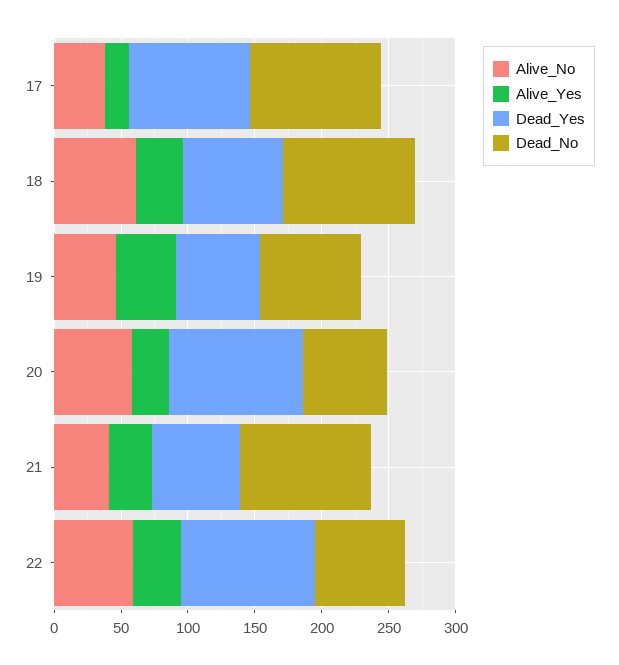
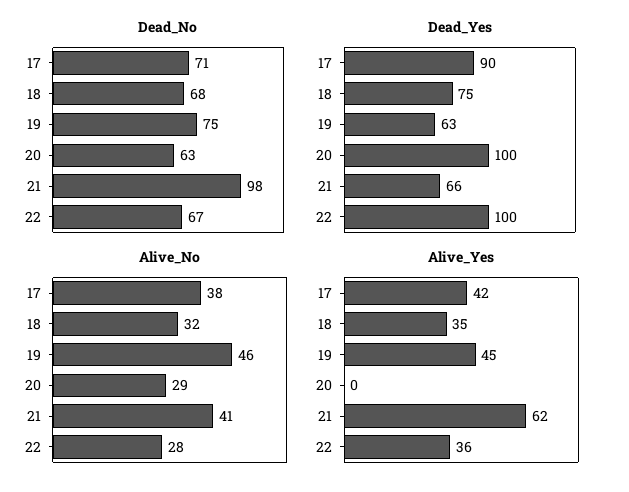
Alive_Yes, 17: 20 -> 42
Dead_No, 17: 100 -> 71
Alive_No, 18: 60 -> 32
Dead_No, 18: 100 -> 68
Alive_No, 20: 60 -> 29
Alive_Yes, 20: 30 -> 0
Alive_Yes, 21: 30 -> 62
Alive_No, 22: 60 -> 28

